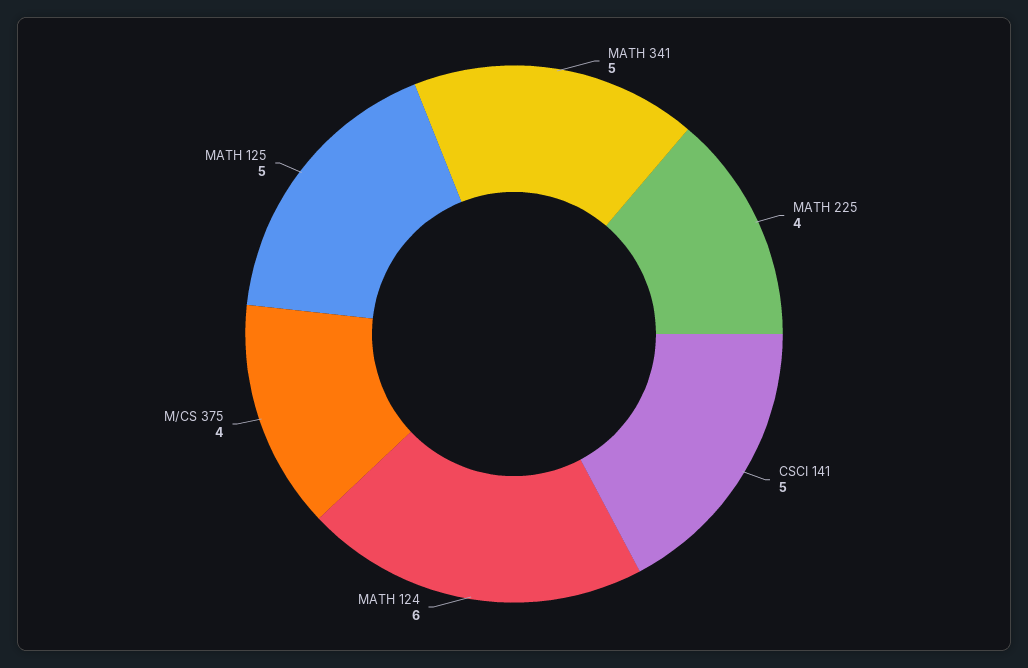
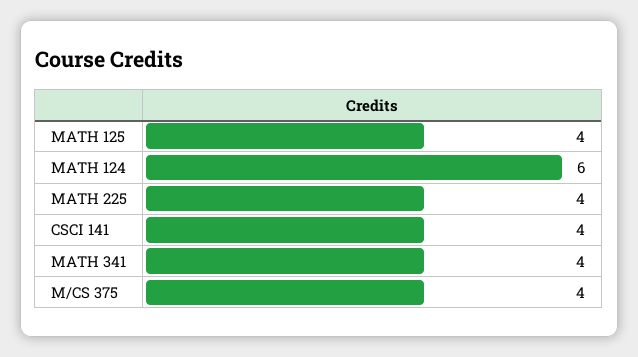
MATH 341: 5 -> 4
CSCI 141: 5 -> 4
MATH 125: 5 -> 4

